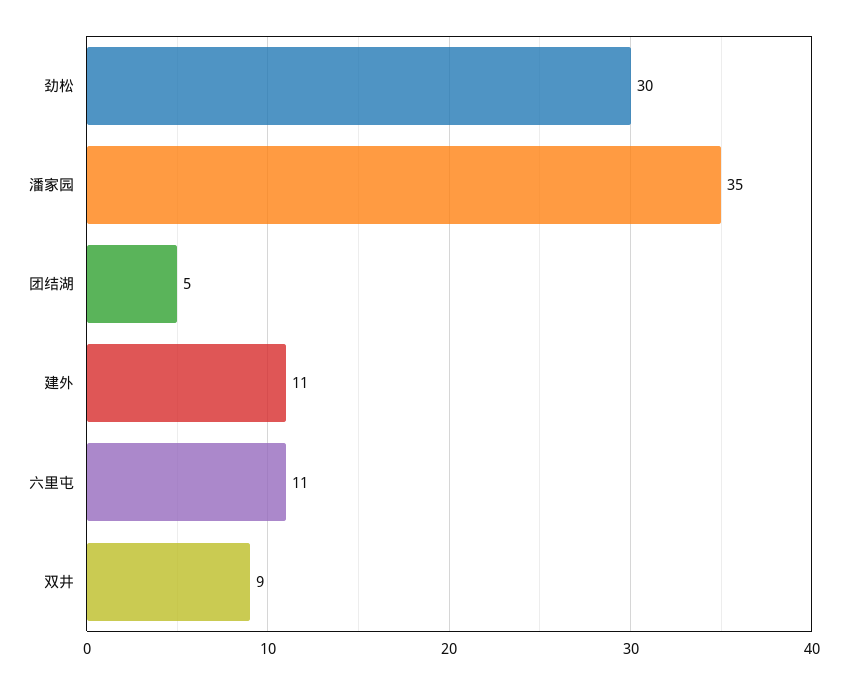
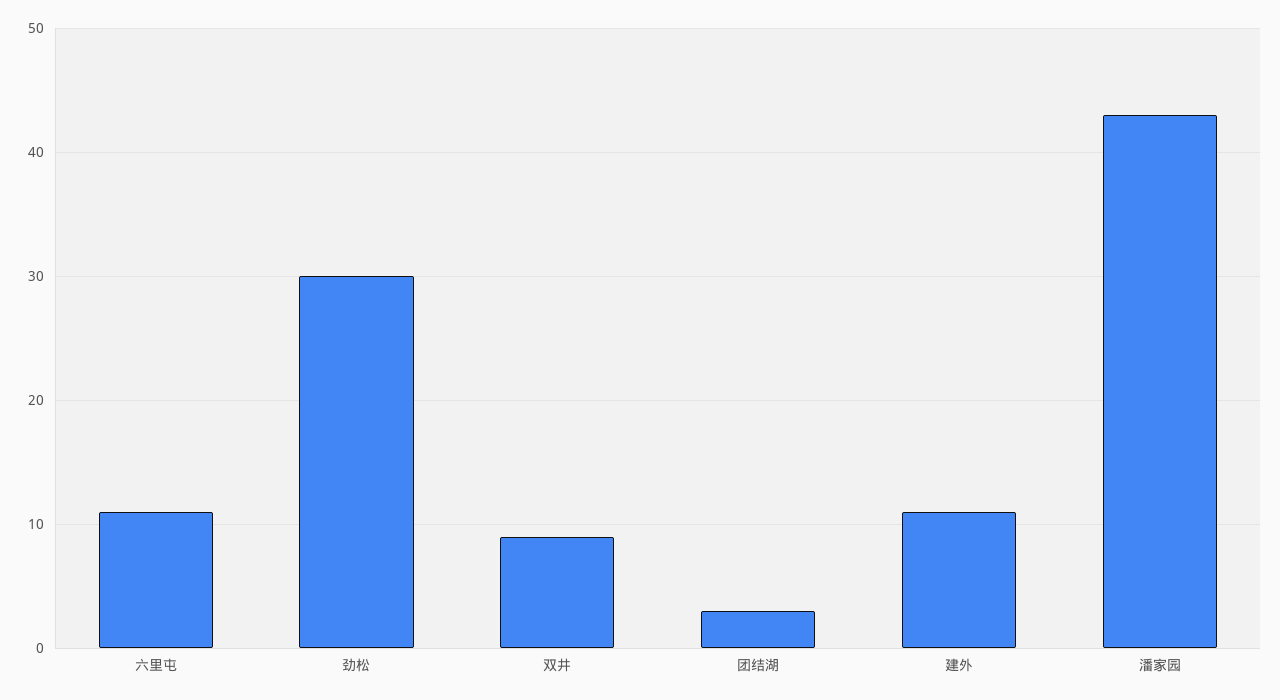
潘家园: 35 -> 43
团结湖: 5 -> 3

